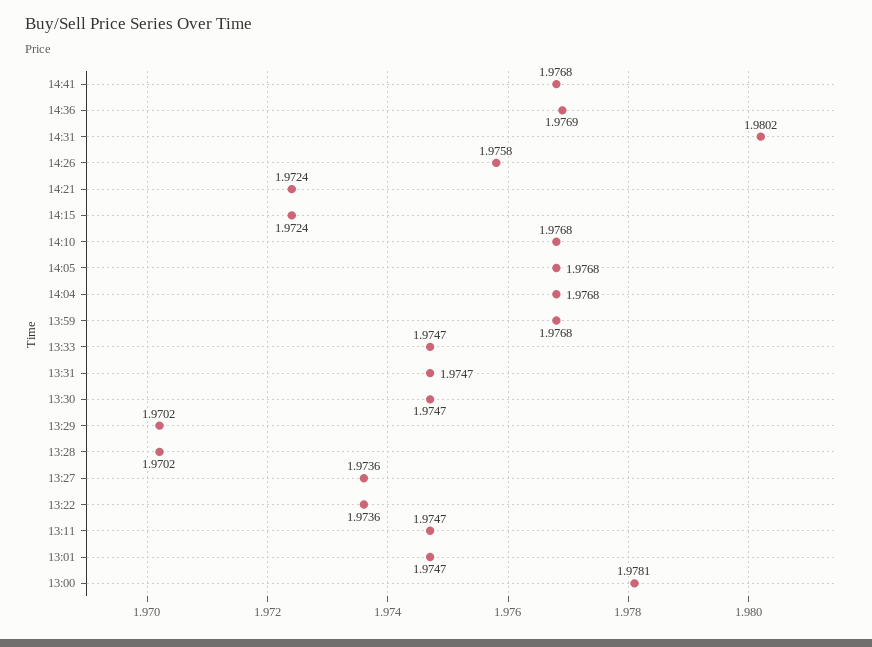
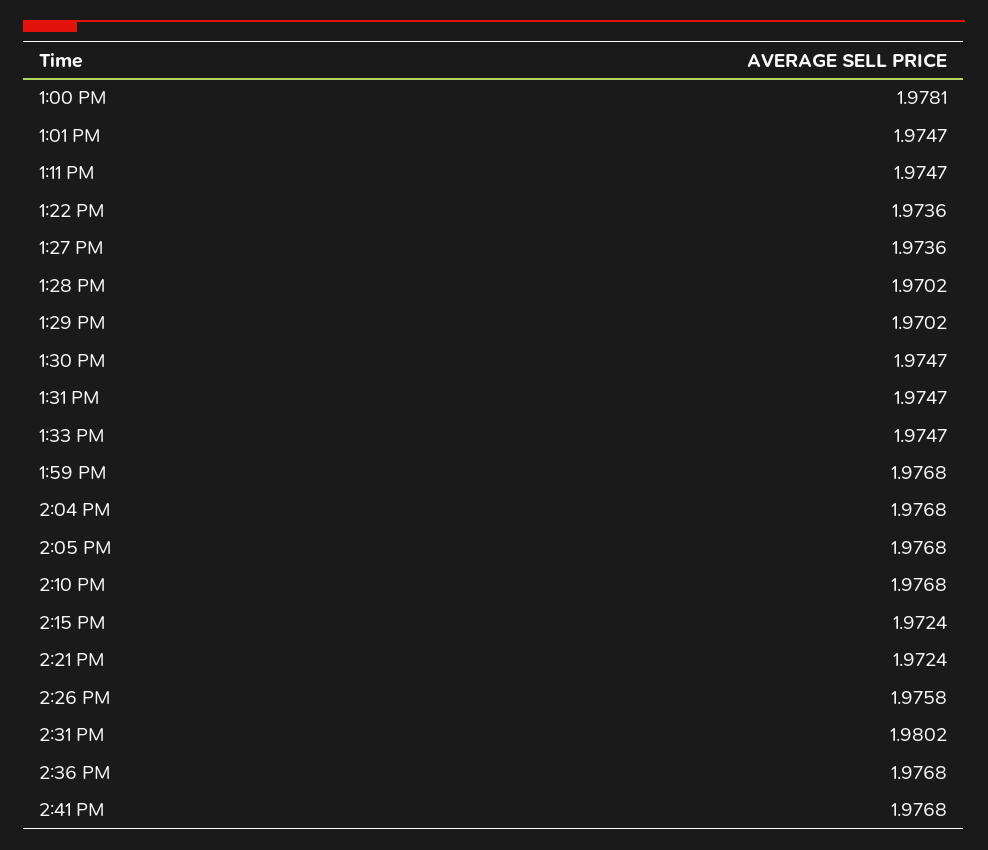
14:36: 1.9769 -> 1.9768

